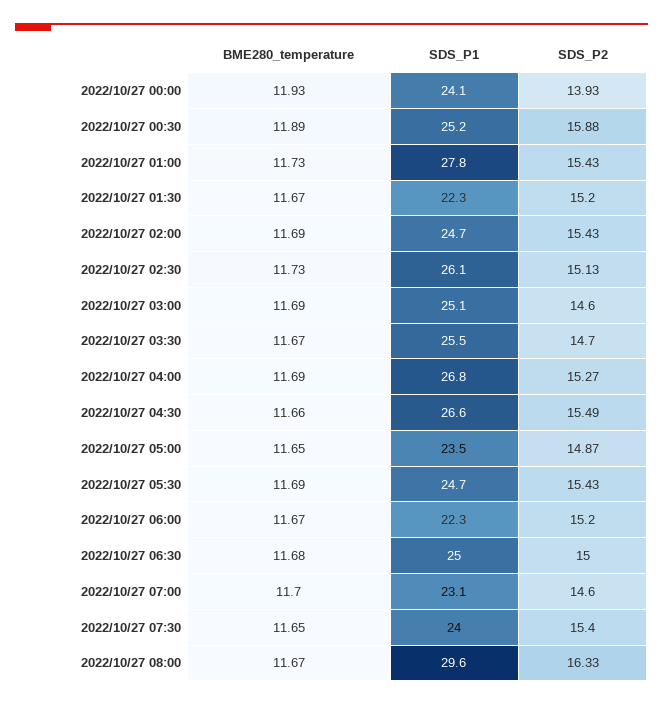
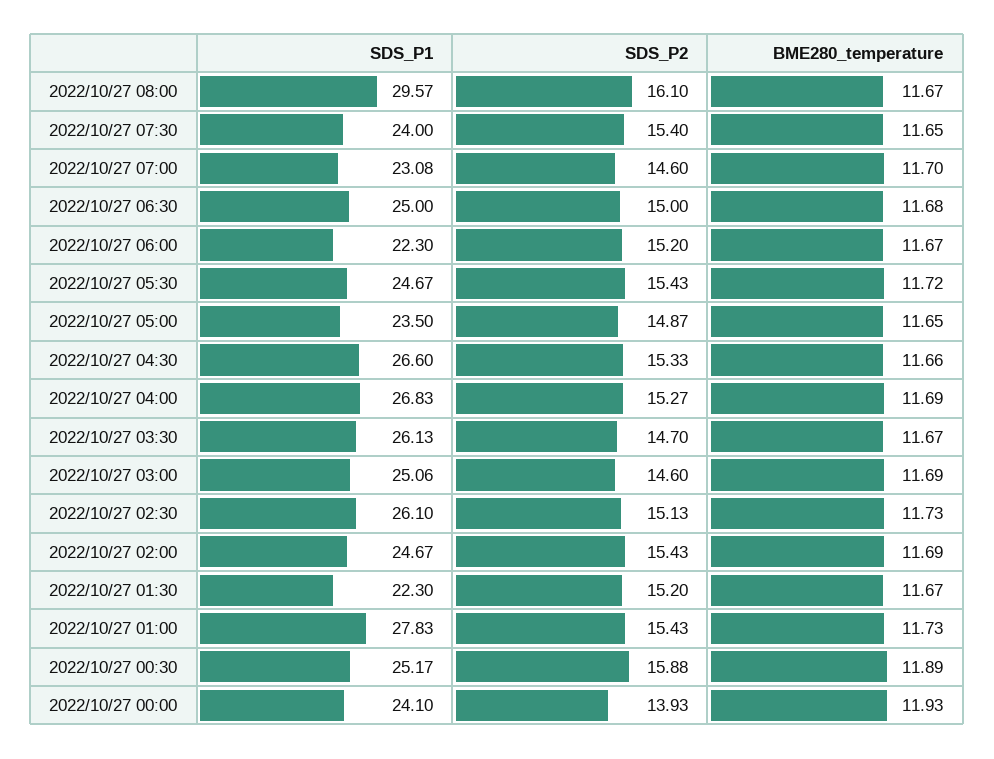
SDS_P1, 2022/10/27 03:30: 25.5 -> 26.13
SDS_P2, 2022/10/27 04:30: 15.49 -> 15.33
BME280_temperature, 2022/10/27 05:30: 11.69 -> 11.72
SDS_P2, 2022/10/27 08:00: 16.33 -> 16.1

